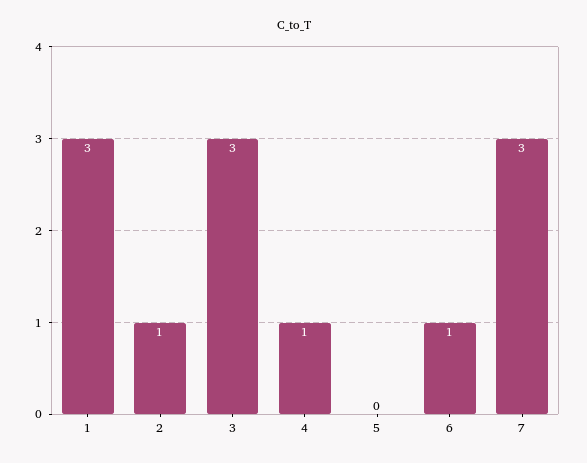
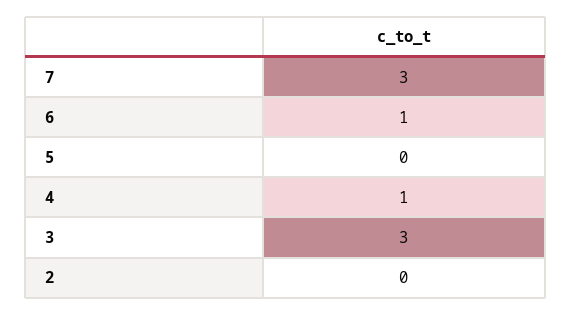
1: 3 -> none
2: 1 -> 0

